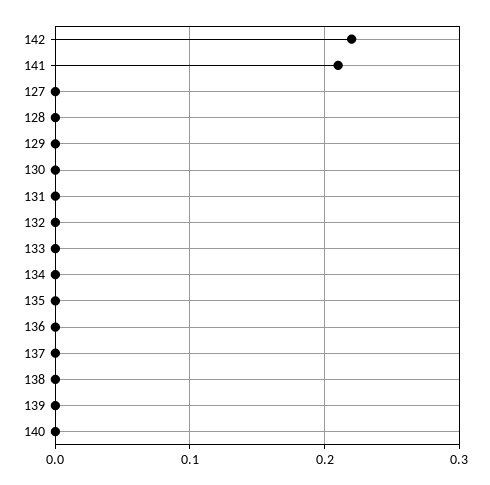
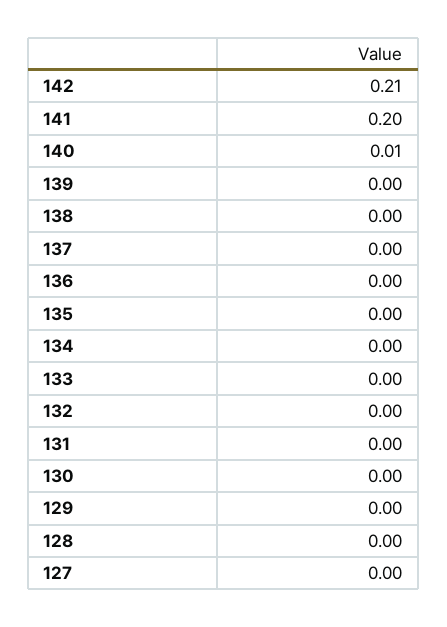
142: 0.22 -> 0.21
141: 0.21 -> 0.2
140: 0 -> 0.01

